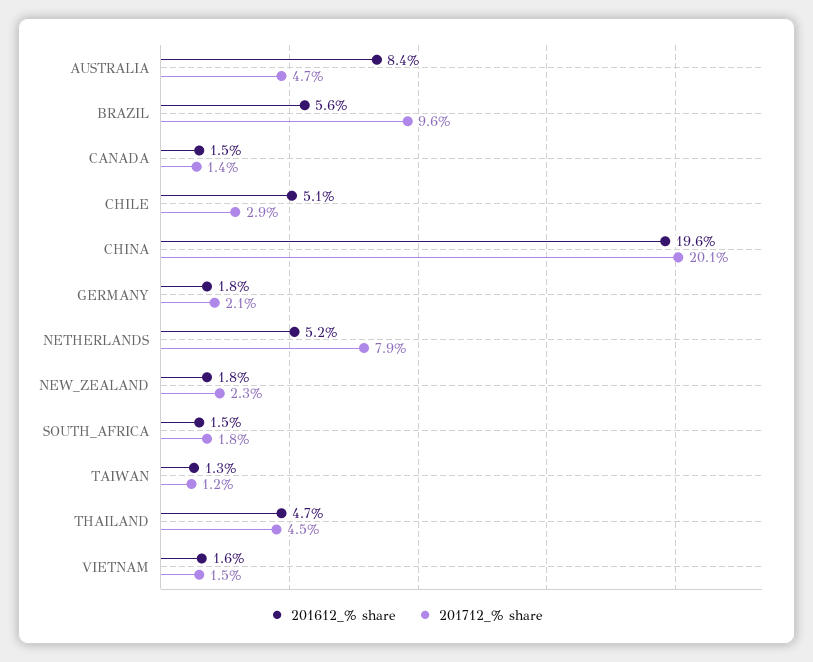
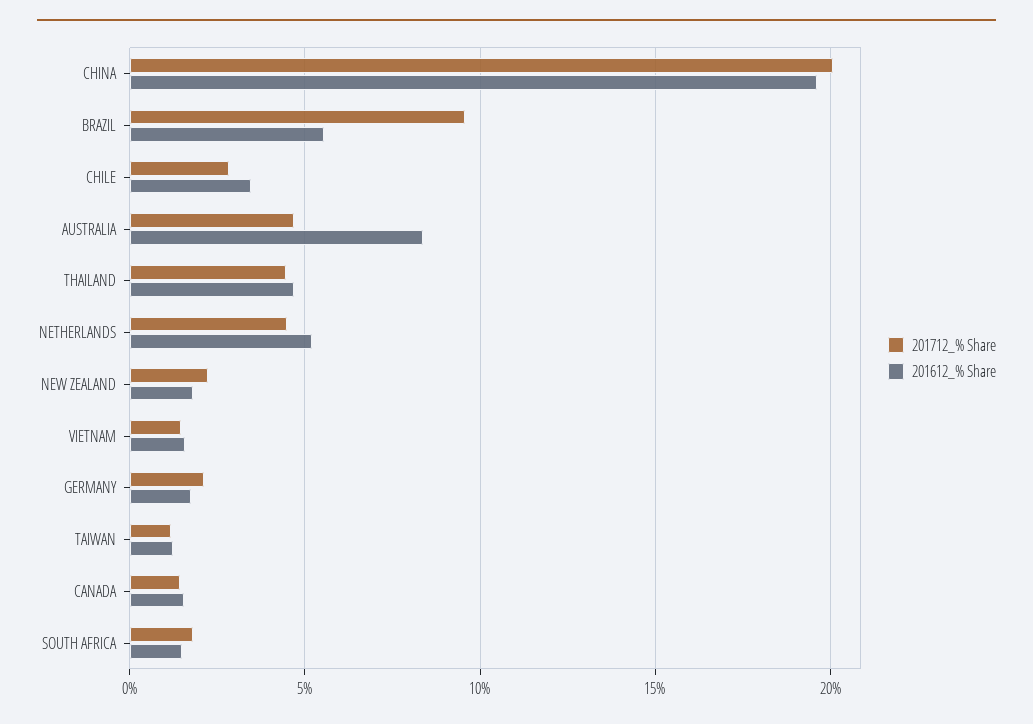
201612_% share, CHILE: 5.1 -> 3.5
201712_% share, NETHERLANDS: 7.9 -> 4.5

